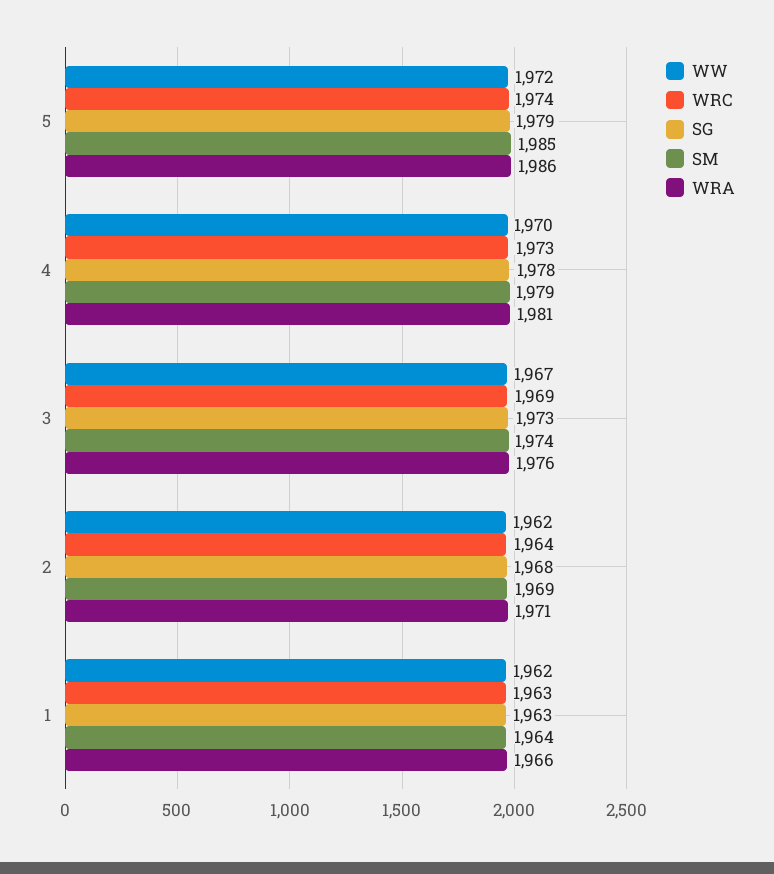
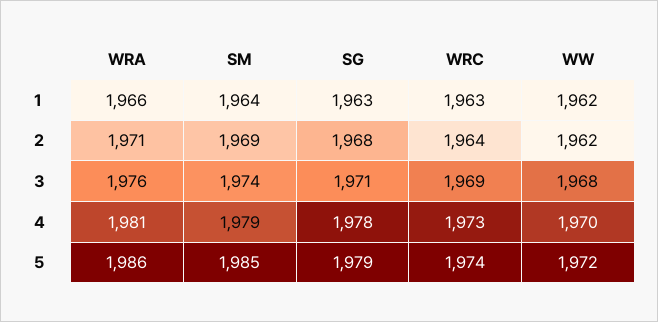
WW, 3: 1967 -> 1968
SG, 3: 1973 -> 1971

